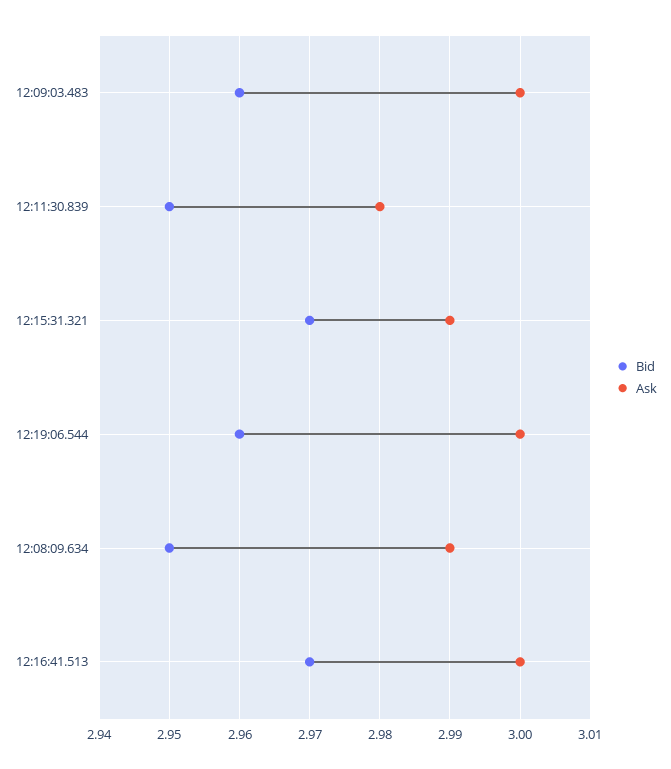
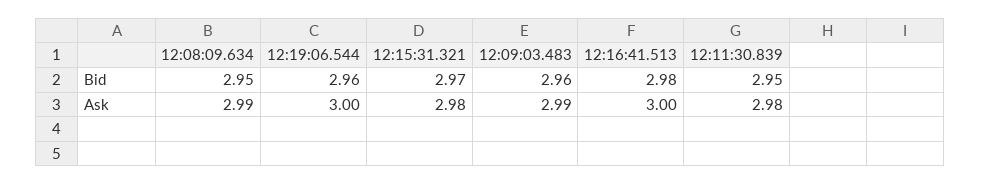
Ask, 12:09:03.483: 3 -> 2.99
Ask, 12:15:31.321: 2.99 -> 2.98
Bid, 12:16:41.513: 2.97 -> 2.98

